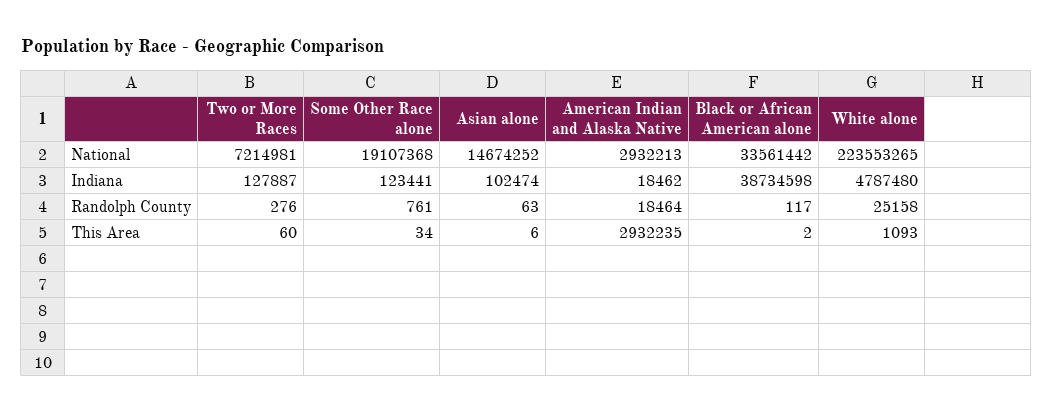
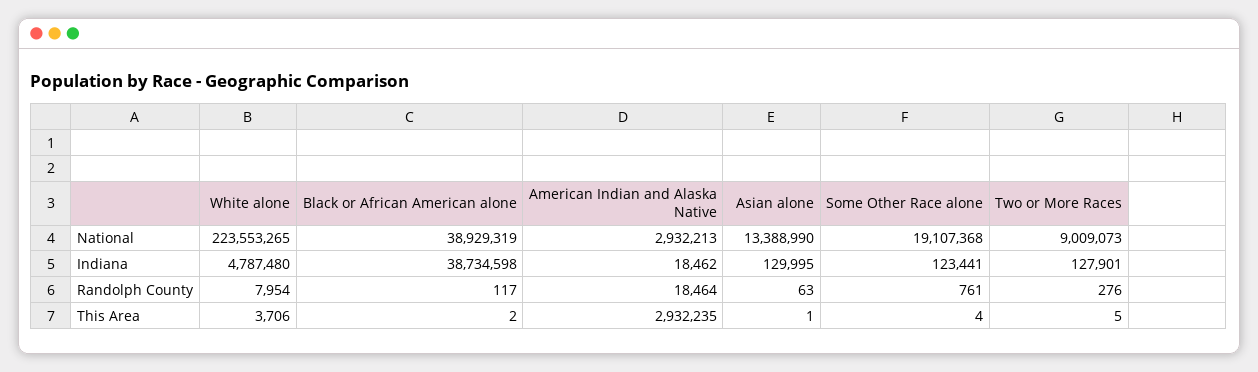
Two or More Races, National: 7214981 -> 9009073
Asian alone, National: 14674252 -> 13388990
Black or African American alone, National: 33561442 -> 38929319
Two or More Races, Indiana: 127887 -> 127901
Asian alone, Indiana: 102474 -> 129995
White alone, Randolph County: 25158 -> 7954
Two or More Races, This Area: 60 -> 5
Some Other Race alone, This Area: 34 -> 4
Asian alone, This Area: 6 -> 1
White alone, This Area: 1093 -> 3706

